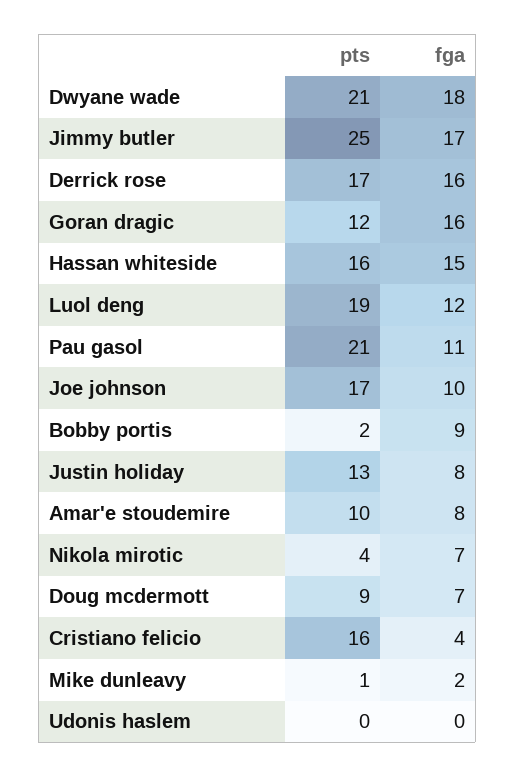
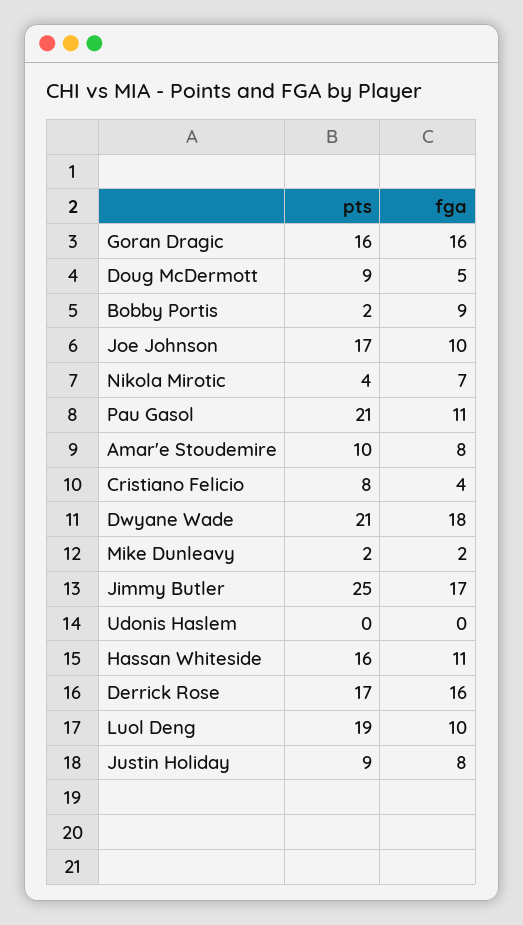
pts, Goran dragic: 12 -> 16
fga, Hassan whiteside: 15 -> 11
fga, Luol deng: 12 -> 10
pts, Justin holiday: 13 -> 9
fga, Doug mcdermott: 7 -> 5
pts, Cristiano felicio: 16 -> 8
pts, Mike dunleavy: 1 -> 2

